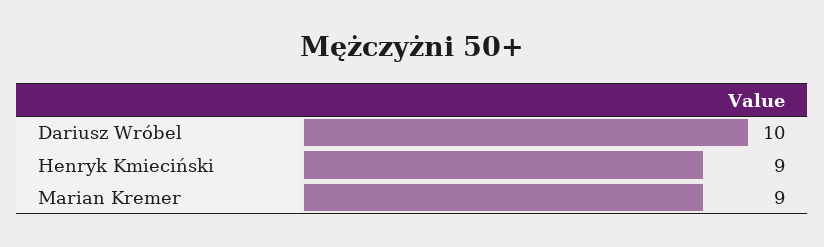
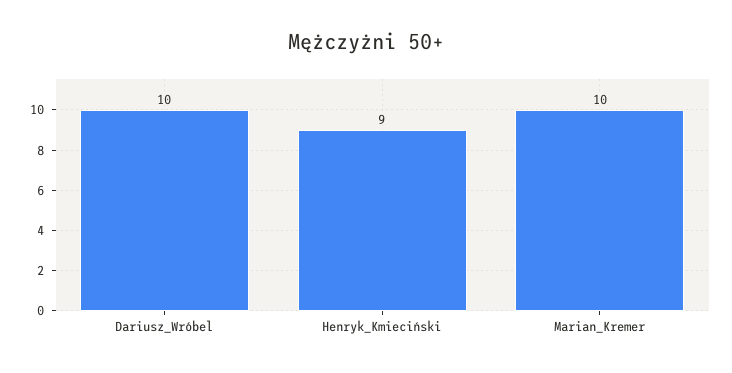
Marian Kremer: 9 -> 10

